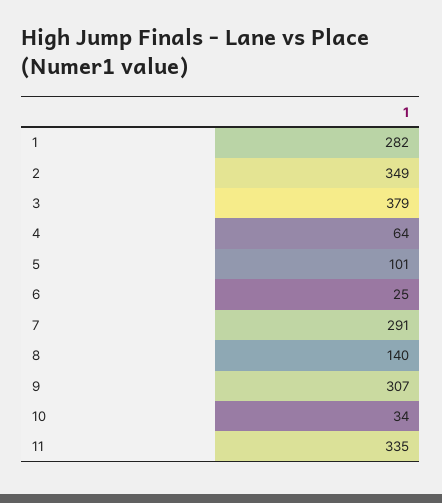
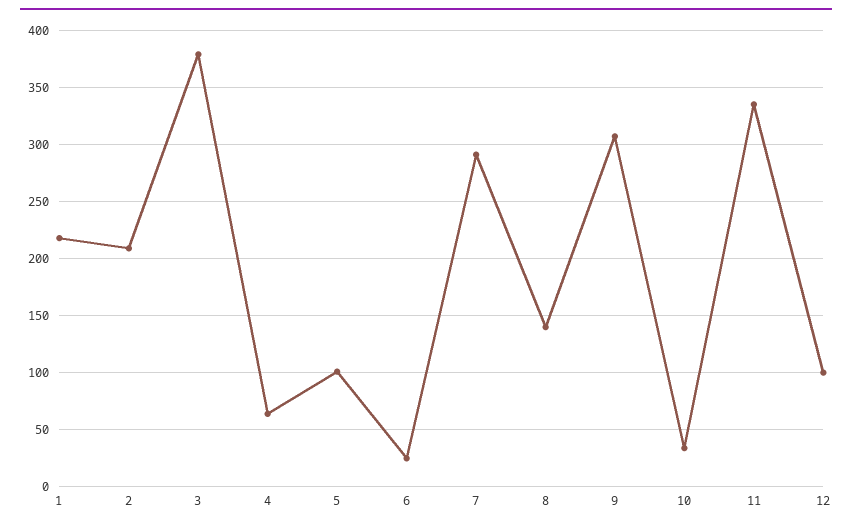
1: 282 -> 220
2: 349 -> 210
12: none -> 100

